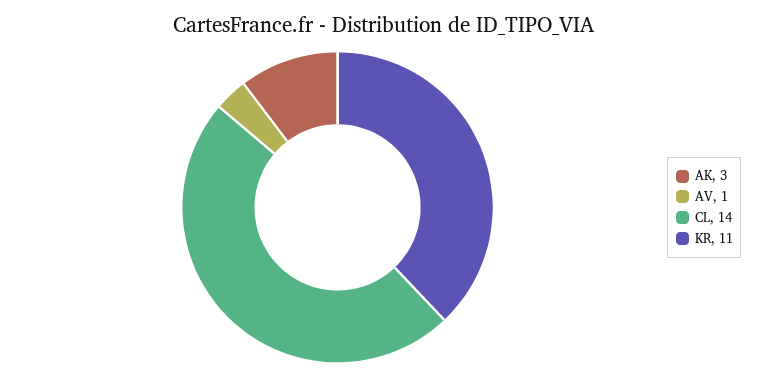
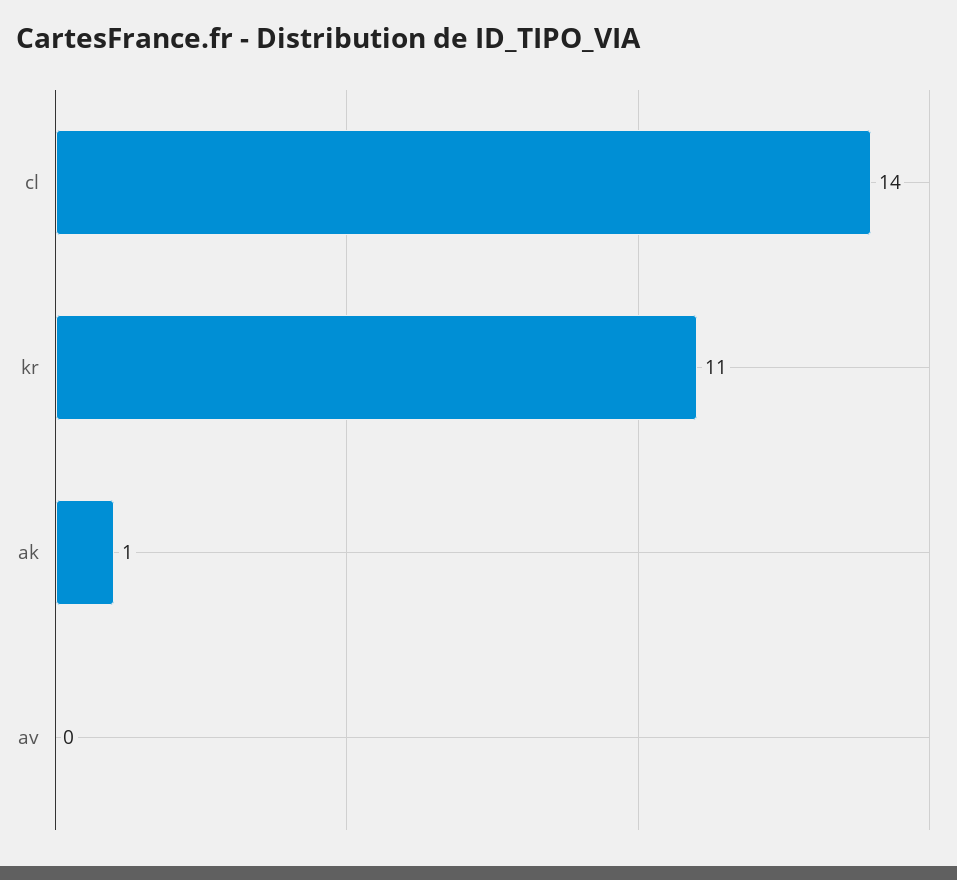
AK: 3 -> 1
AV: 1 -> 0

